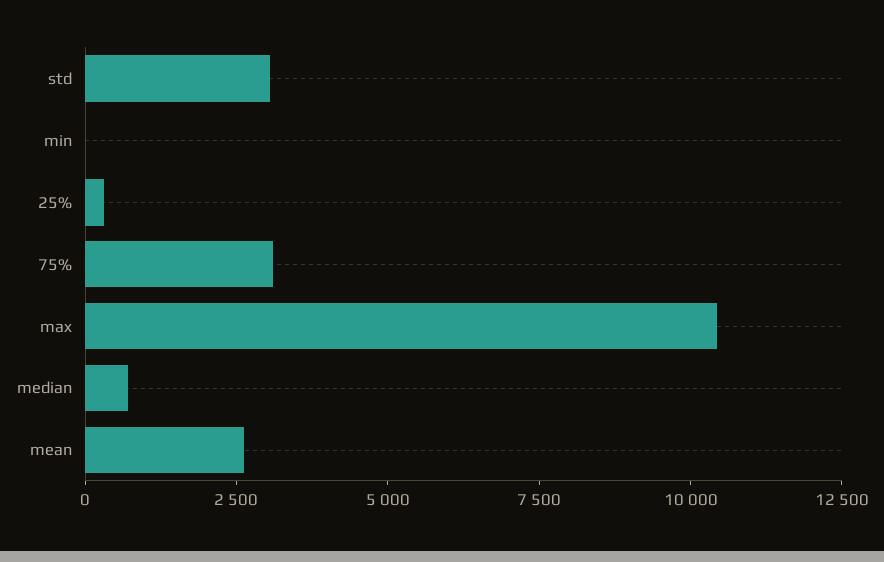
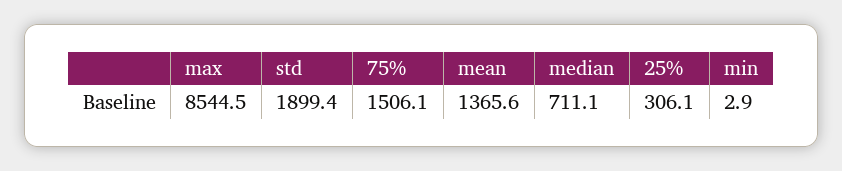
std: 3000 -> 1899.4
75%: 3000 -> 1506.1
max: 10500 -> 8544.5
mean: 2500 -> 1365.6

